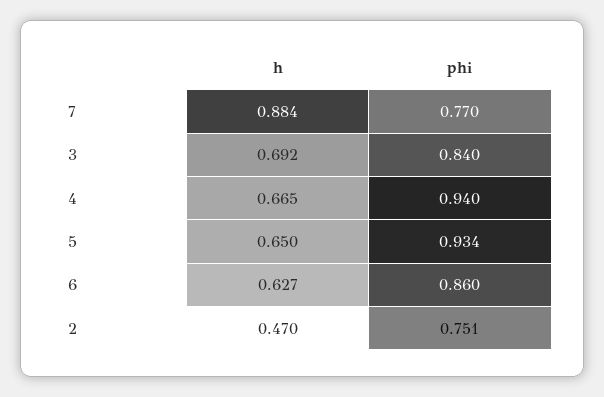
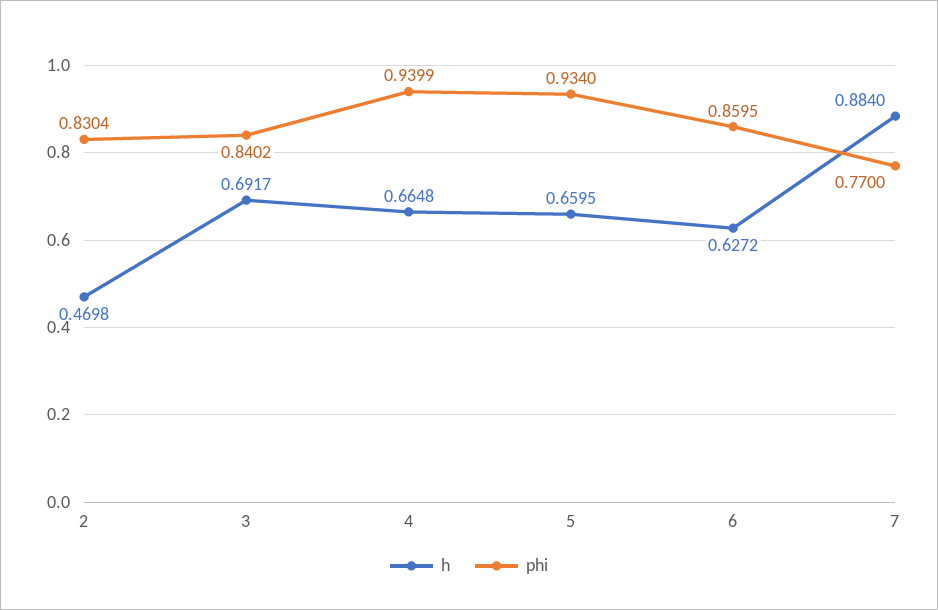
h, 5: 0.65 -> 0.6595
phi, 2: 0.751 -> 0.8304

